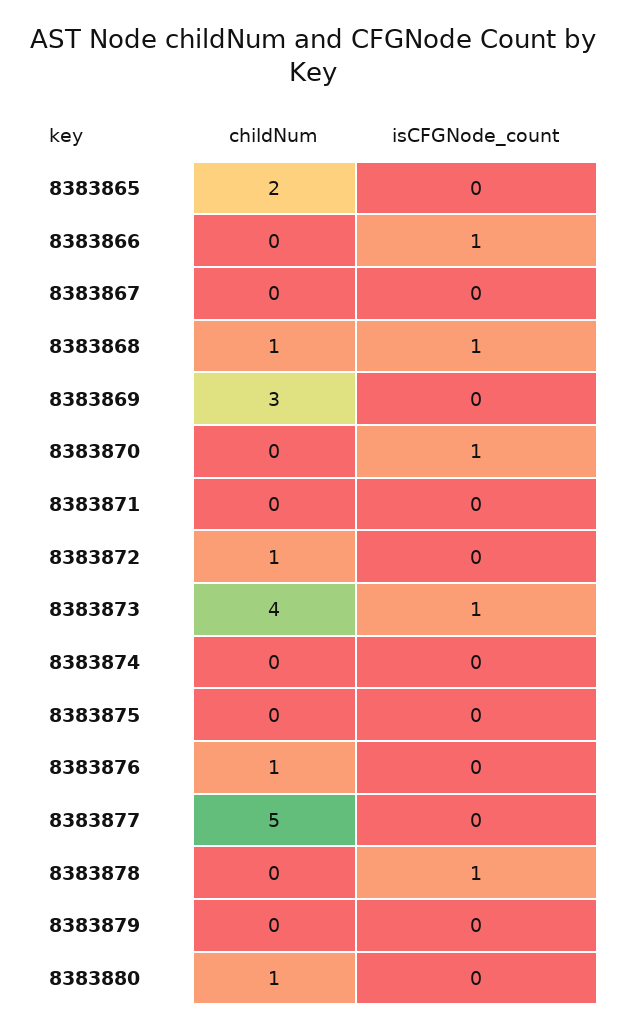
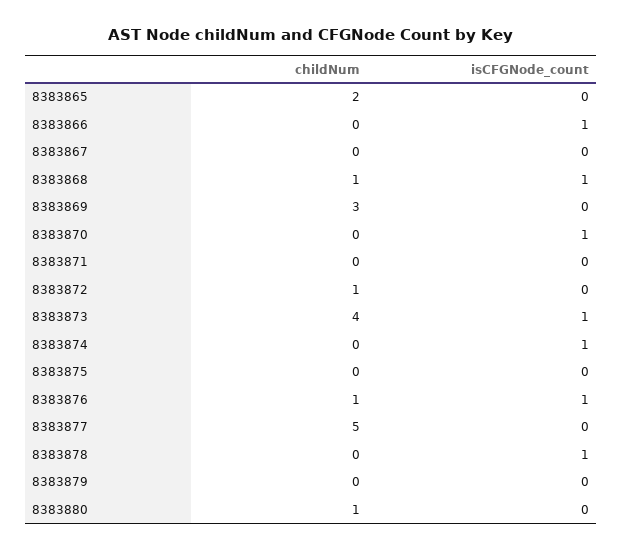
isCFGNode_count, 8383874: 0 -> 1
isCFGNode_count, 8383876: 0 -> 1

